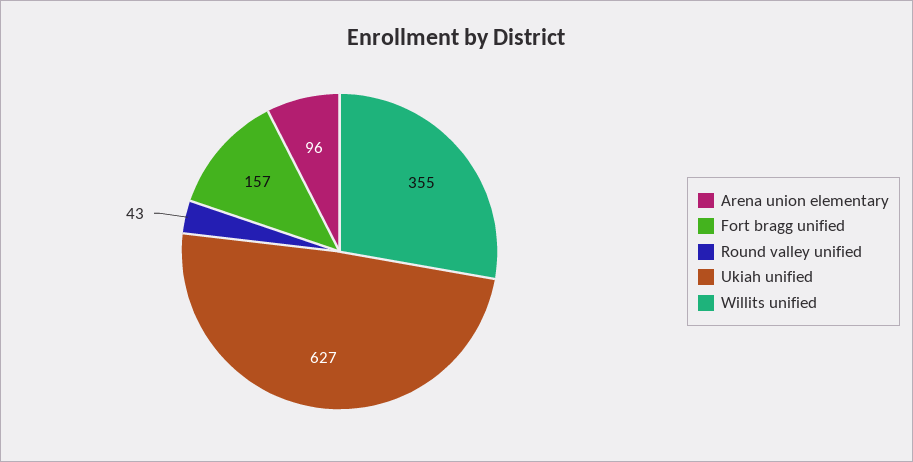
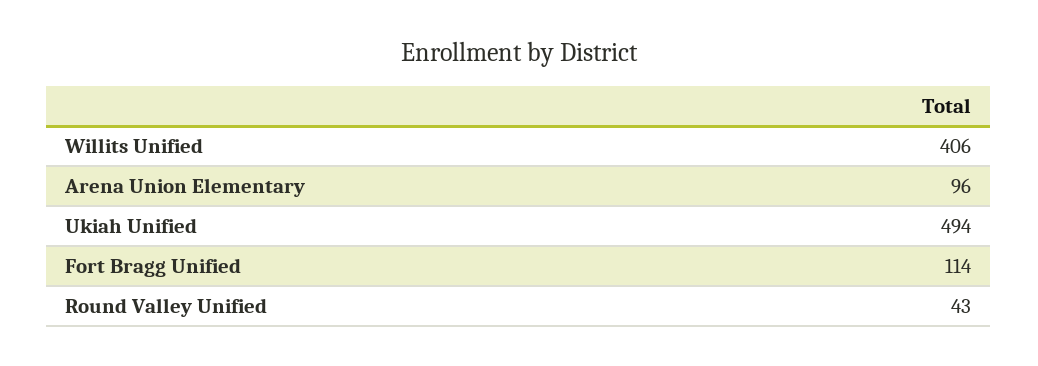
Fort bragg unified: 157 -> 114
Ukiah unified: 627 -> 494
Willits unified: 355 -> 406

